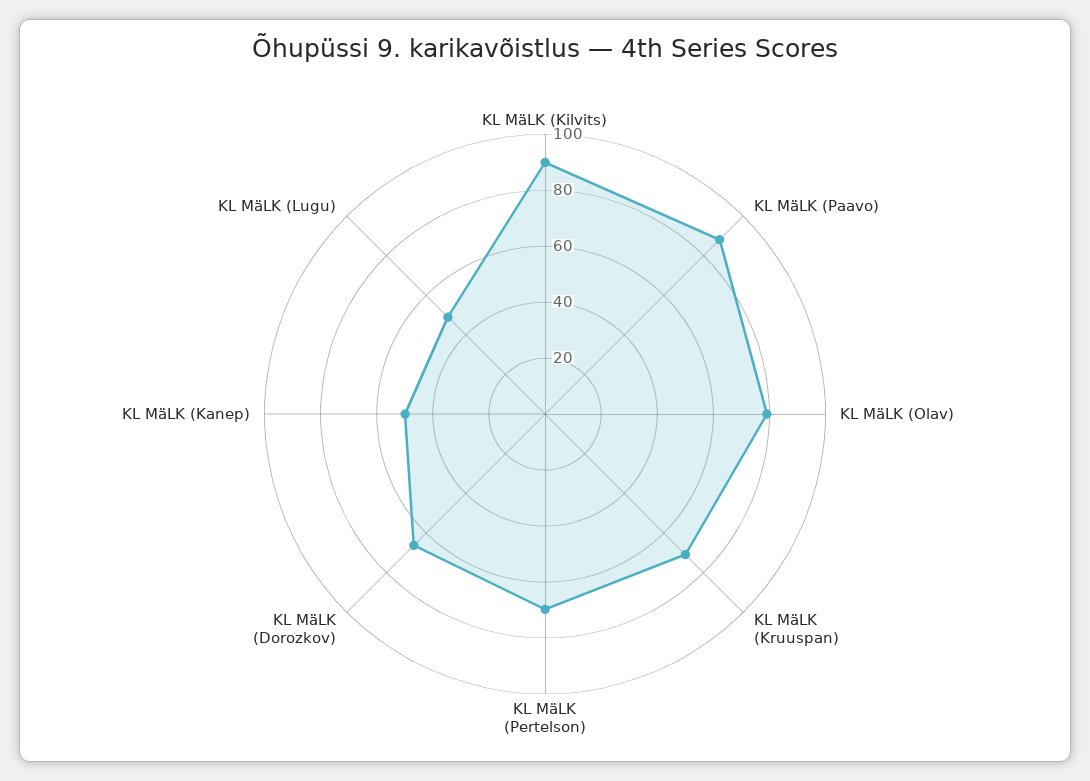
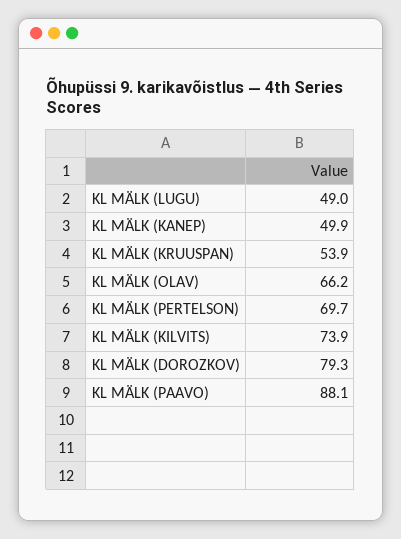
KL MäLK (Kilvits): 90 -> 73.9
KL MäLK (Olav): 80 -> 66.2
KL MäLK (Kruuspan): 70 -> 53.9
KL MäLK (Dorozkov): 65 -> 79.3

